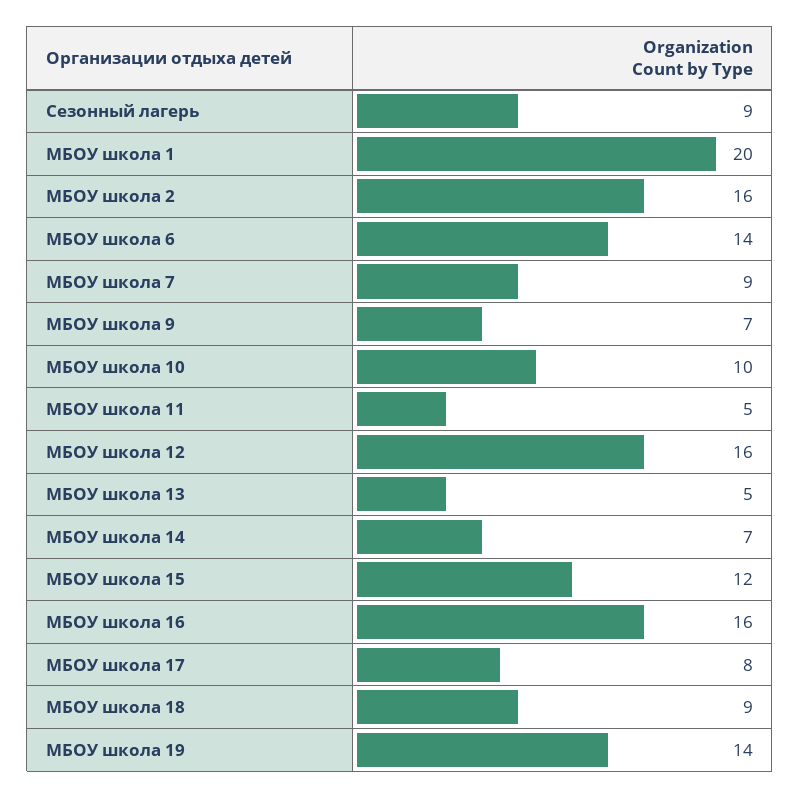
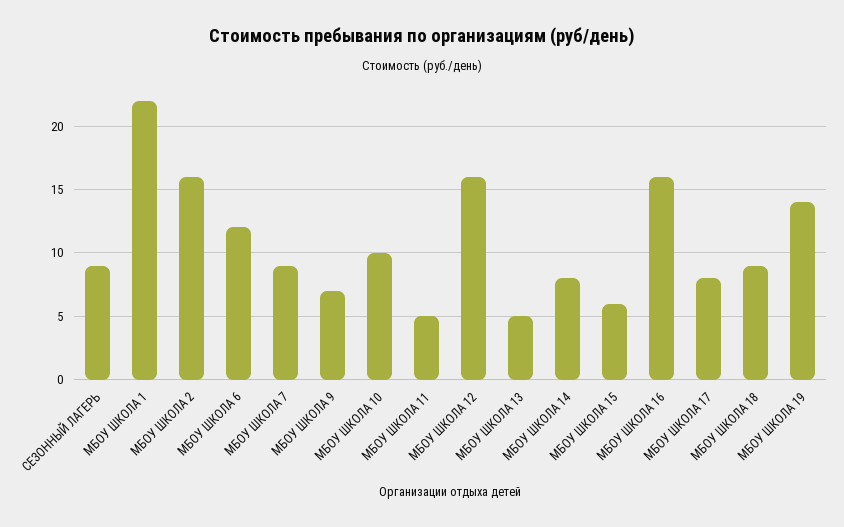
МБОУ школа 1: 20 -> 22
МБОУ школа 6: 14 -> 12
МБОУ школа 14: 7 -> 8
МБОУ школа 15: 12 -> 6

